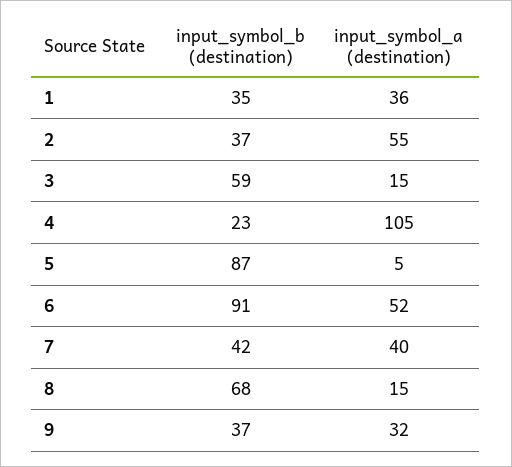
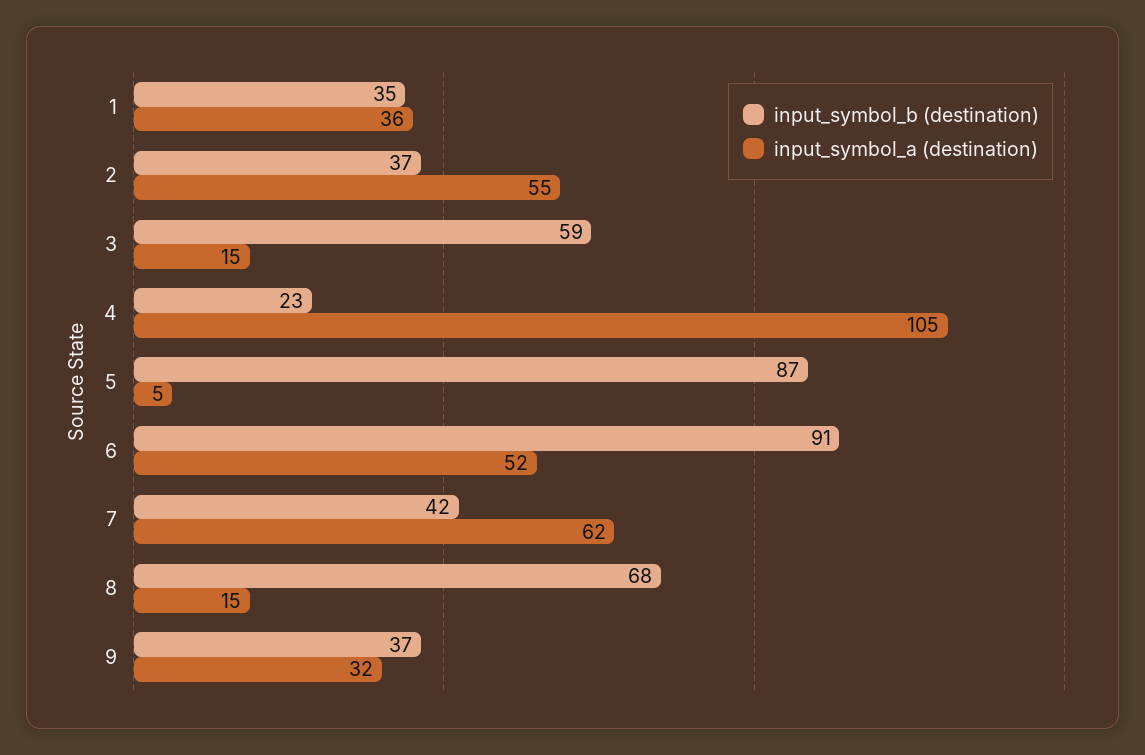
input_symbol_a (destination), 7: 40 -> 62

